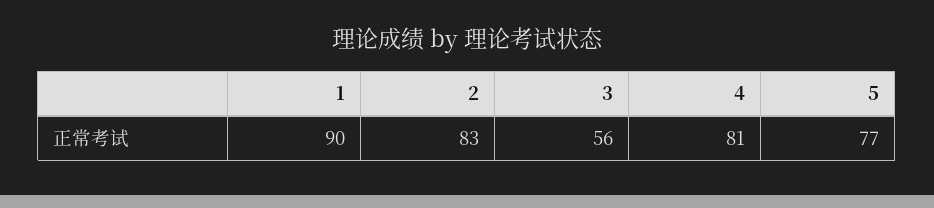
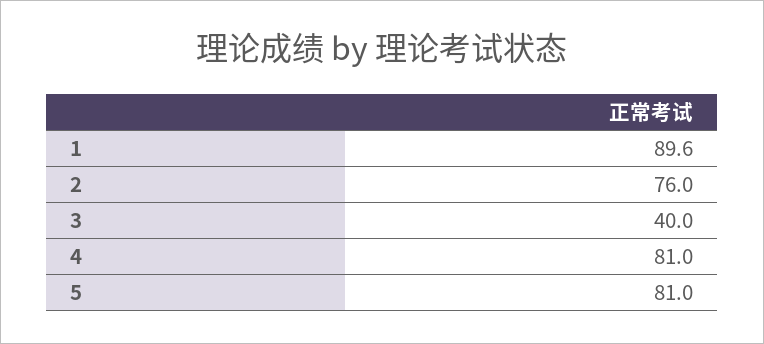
2: 83 -> 76
3: 56 -> 40
5: 77 -> 81

